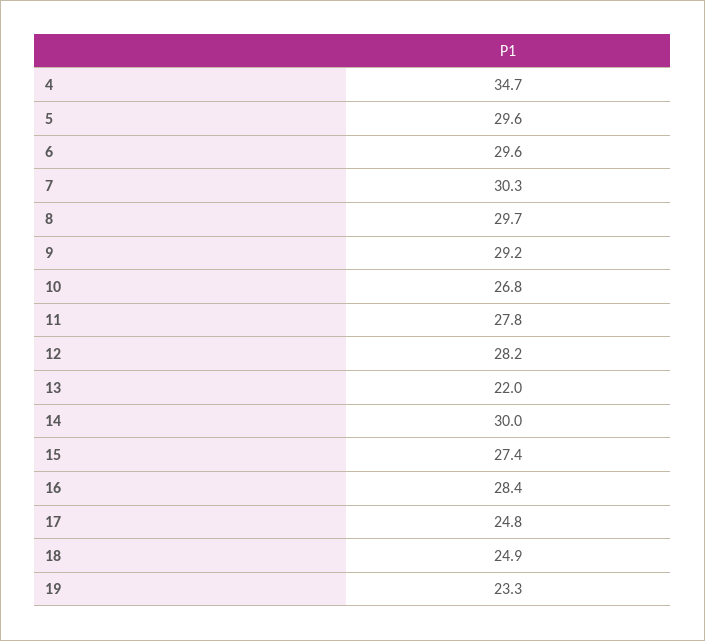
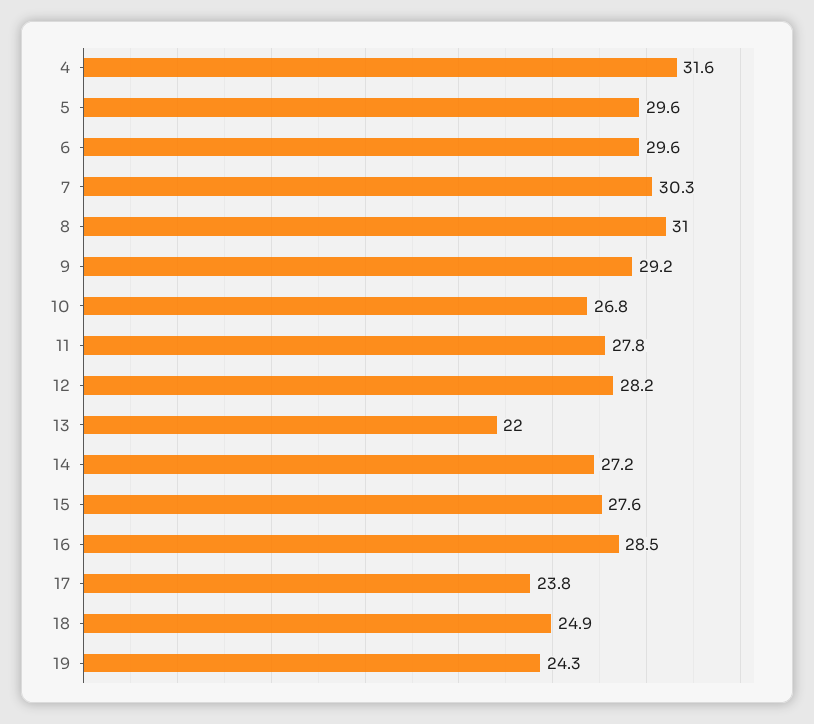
4: 34.7 -> 31.6
8: 29.7 -> 31
14: 30 -> 27.2
15: 27.4 -> 27.6
16: 28.4 -> 28.5
17: 24.8 -> 23.8
19: 23.3 -> 24.3

